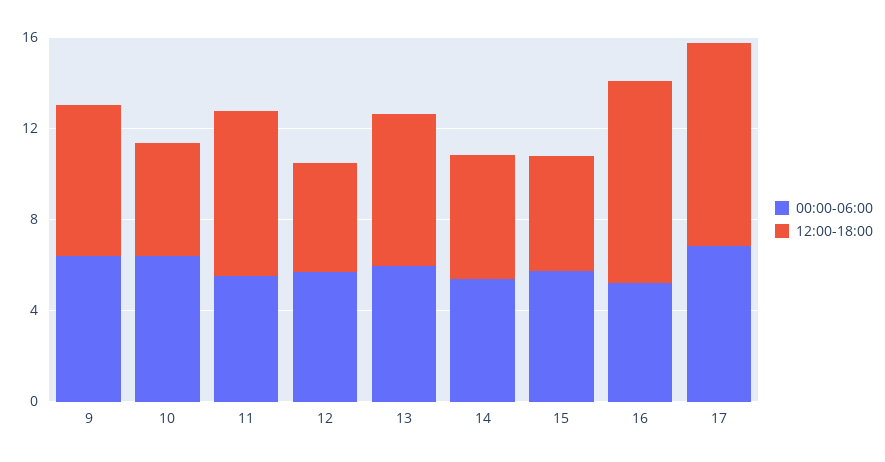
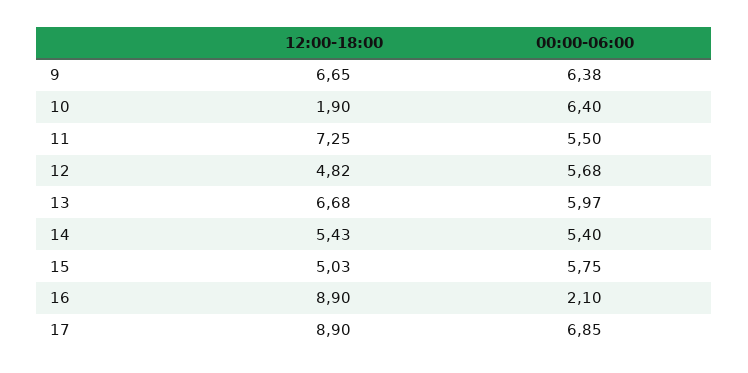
12:00-18:00, 10: 5 -> 1.9
00:00-06:00, 16: 5 -> 2.1

